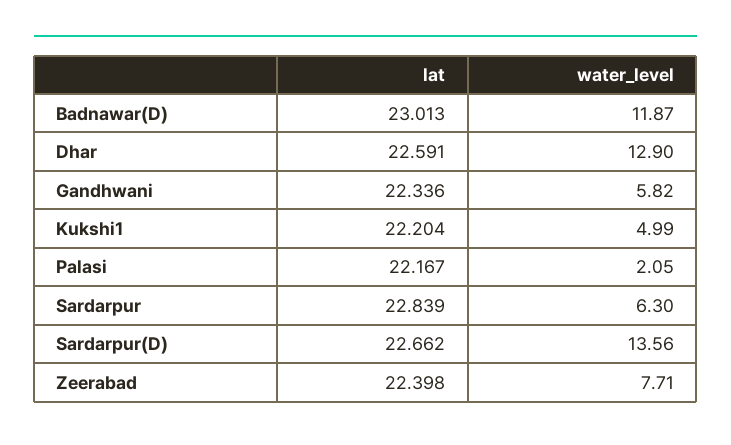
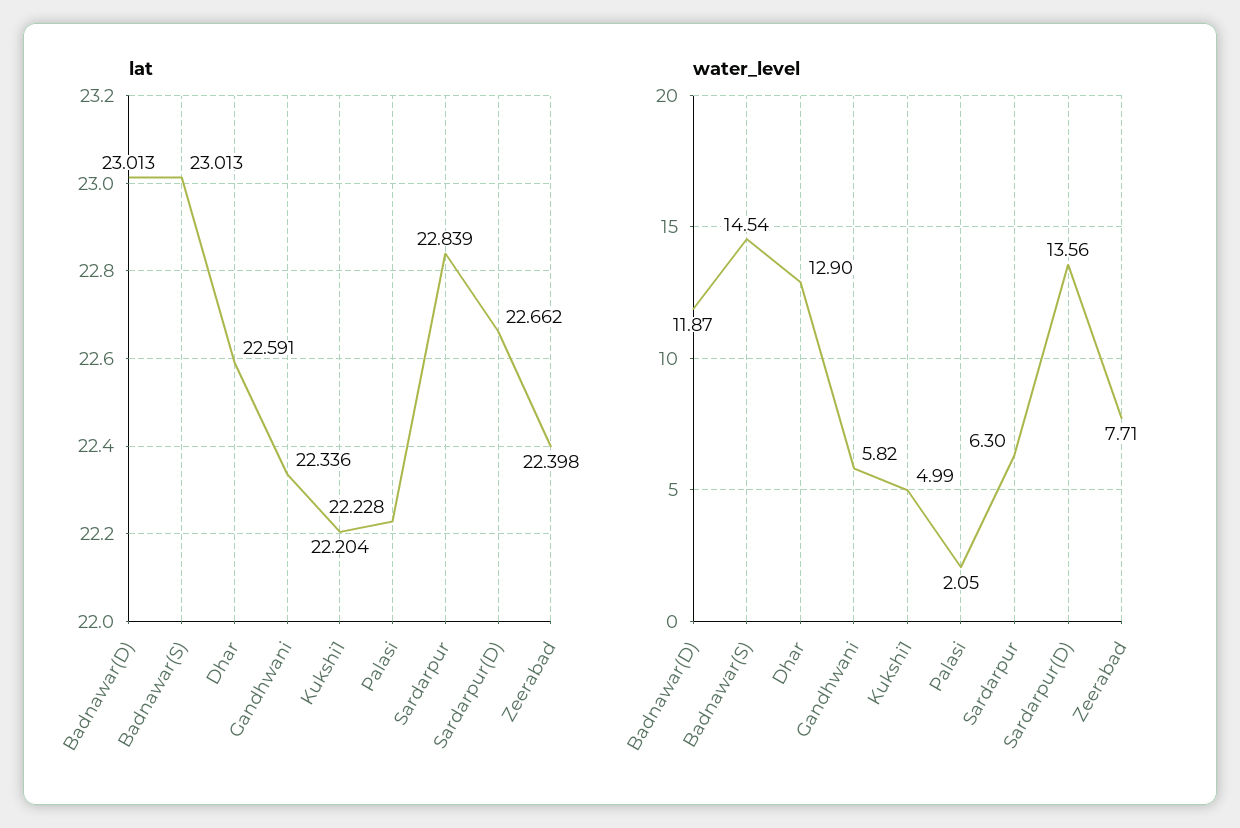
lat, Palasi: 22.167 -> 22.228
lat, Badnawar(S): none -> 23.013
water_level, Badnawar(S): none -> 14.54

